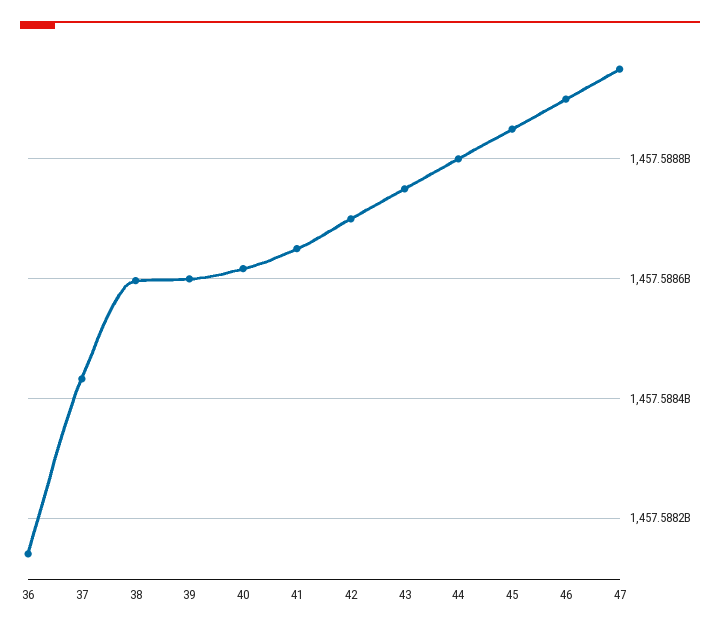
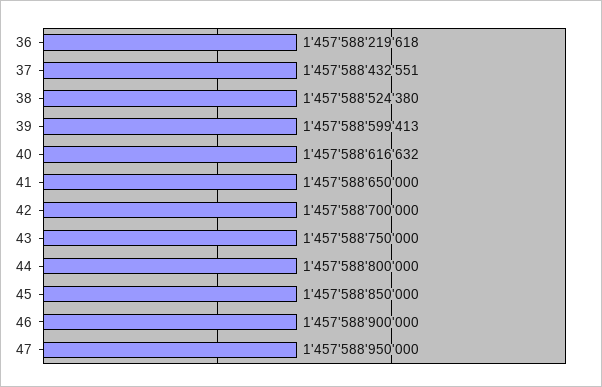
36: 1457588140000 -> 1457588219618
38: 1457588600000 -> 1457588524380

